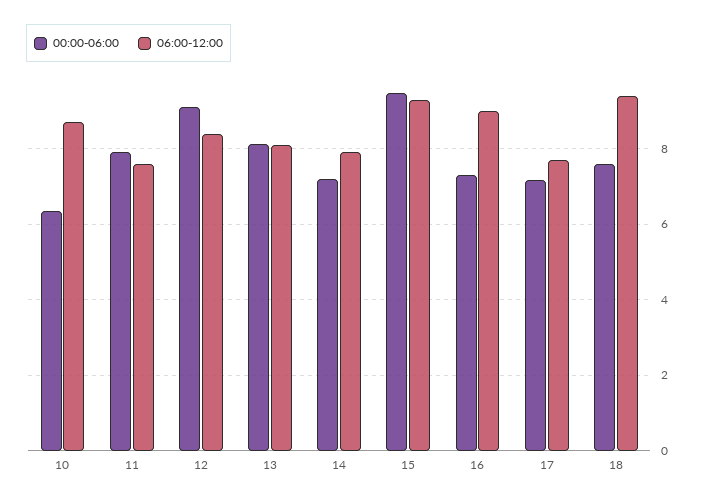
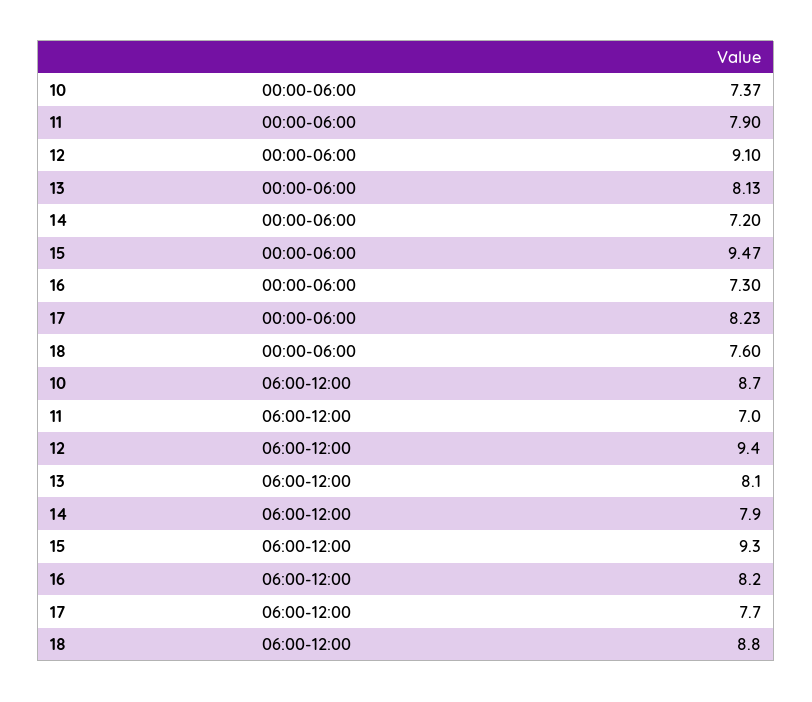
00:00-06:00, 10: 6.4 -> 7.37
06:00-12:00, 11: 7.6 -> 7
06:00-12:00, 12: 8.4 -> 9.4
06:00-12:00, 16: 9 -> 8.2
00:00-06:00, 17: 7.2 -> 8.23
06:00-12:00, 18: 9.4 -> 8.8

